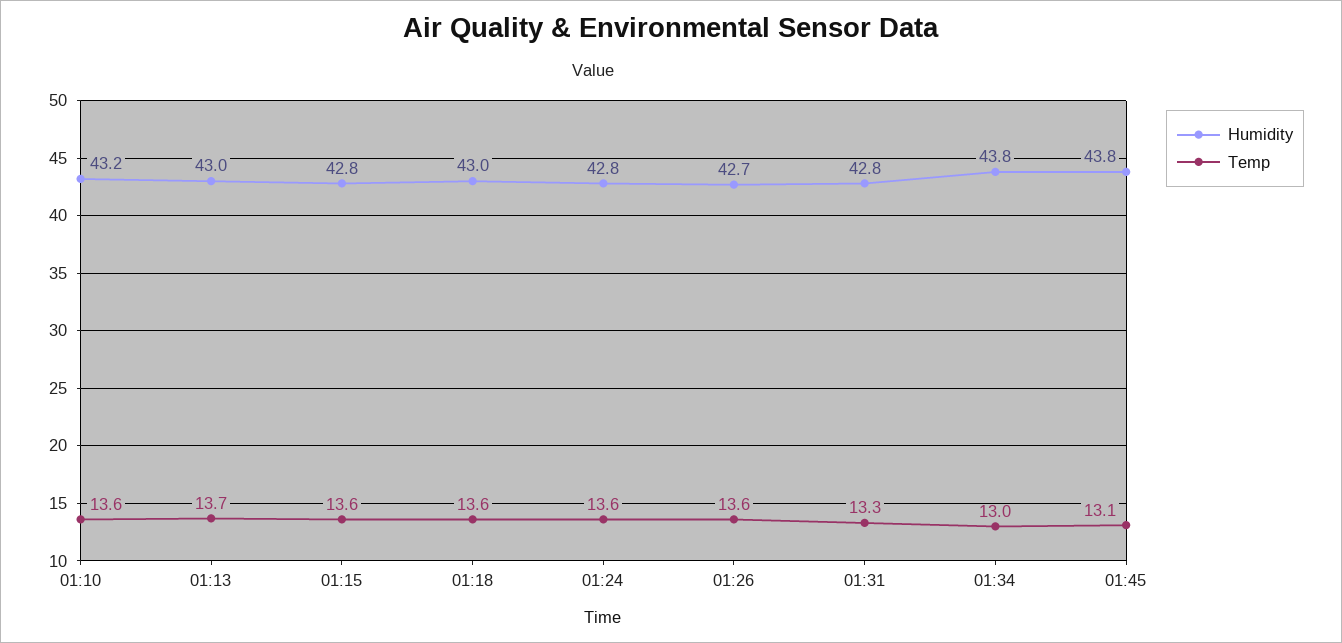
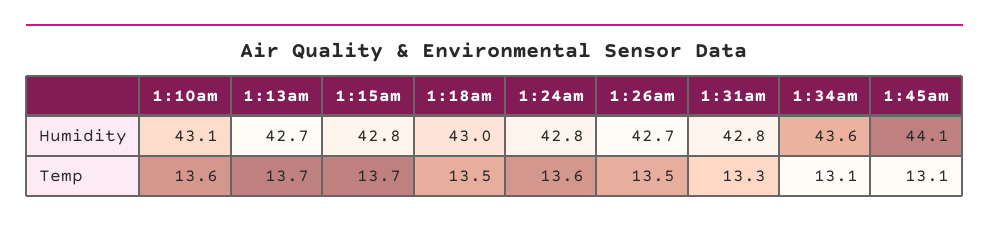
Humidity, 01:10: 43.2 -> 43.1
Humidity, 01:13: 43 -> 42.7
Temp, 01:15: 13.6 -> 13.7
Temp, 01:18: 13.6 -> 13.5
Temp, 01:26: 13.6 -> 13.5
Humidity, 01:34: 43.8 -> 43.6
Temp, 01:34: 13 -> 13.1
Humidity, 01:45: 43.8 -> 44.1

